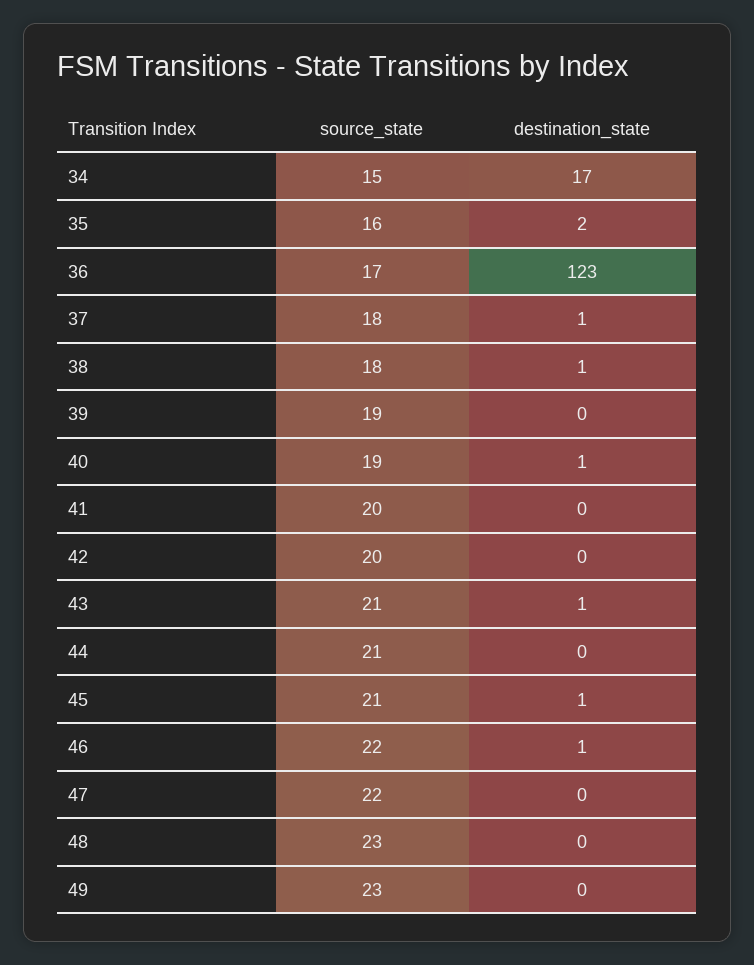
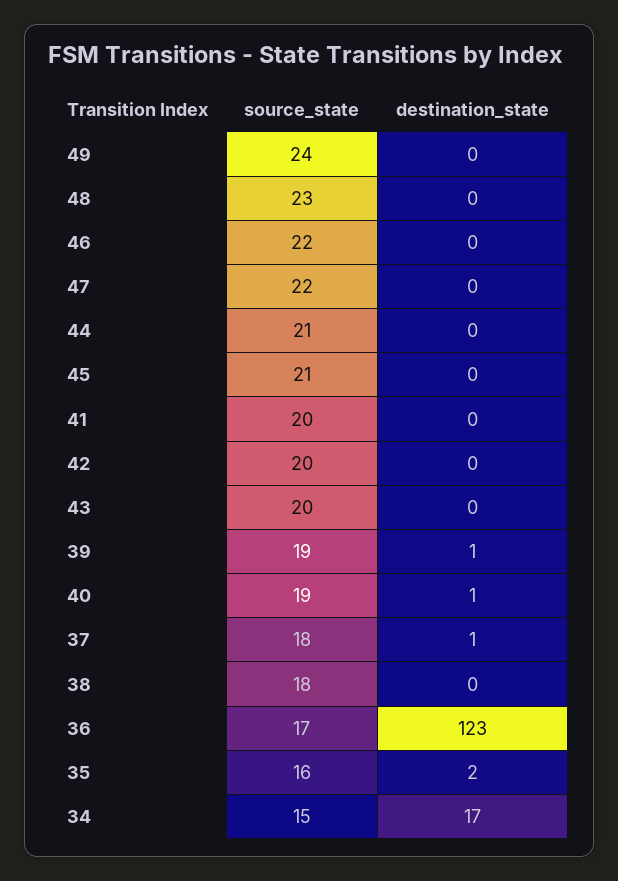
destination_state, 38: 1 -> 0
destination_state, 39: 0 -> 1
source_state, 43: 21 -> 20
destination_state, 43: 1 -> 0
destination_state, 45: 1 -> 0
destination_state, 46: 1 -> 0
source_state, 49: 23 -> 24

